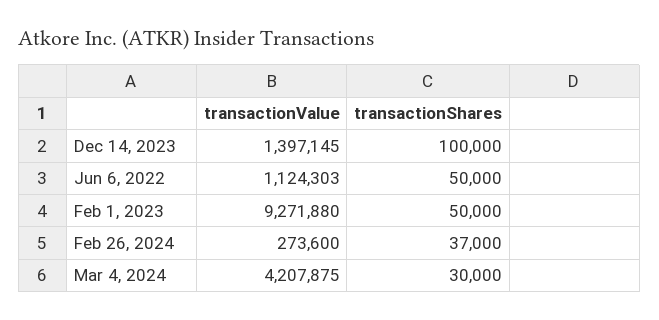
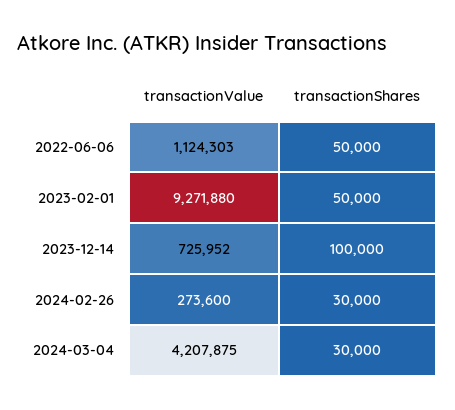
transactionValue, Dec 14, 2023: 1397145 -> 725952
transactionShares, Feb 26, 2024: 37000 -> 30000

